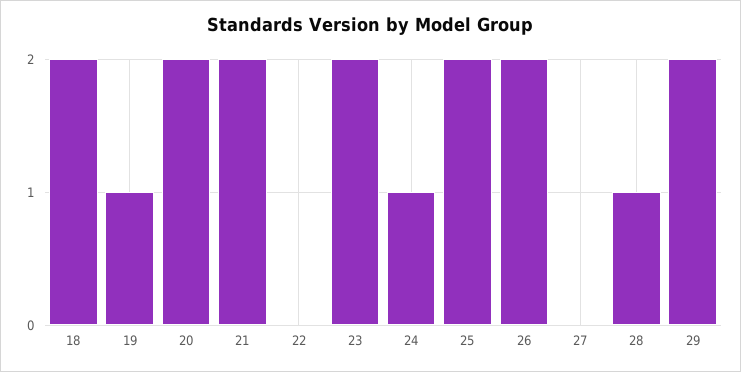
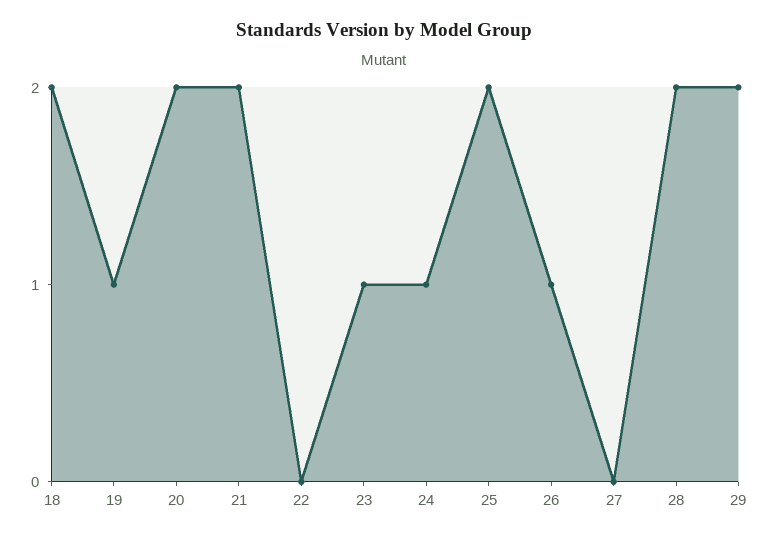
23: 2 -> 1
26: 2 -> 1
28: 1 -> 2

